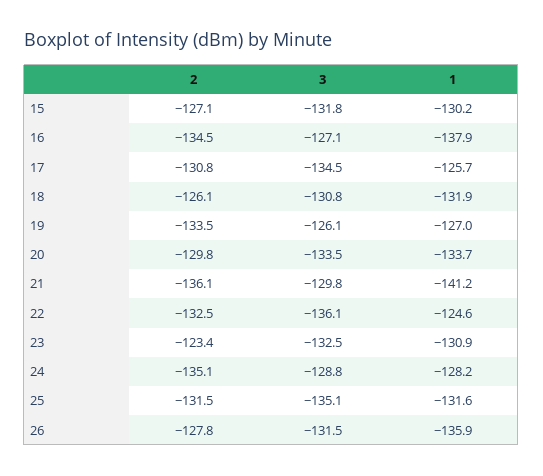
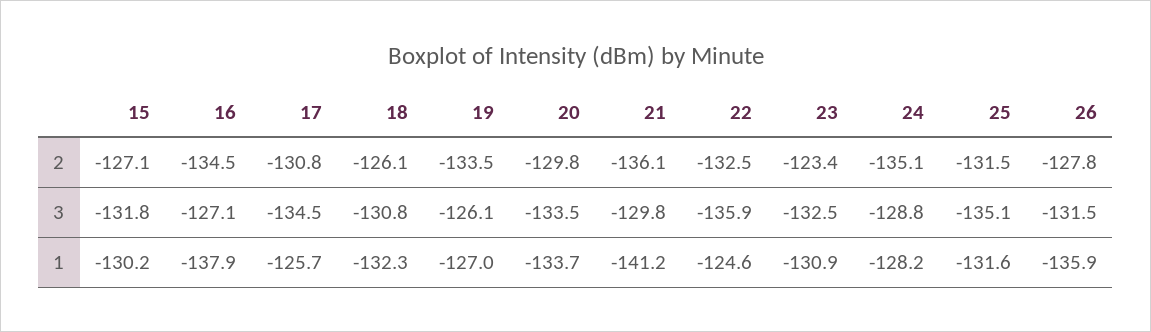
1, 18: -131.9 -> -132.3
3, 22: -136.1 -> -135.9

